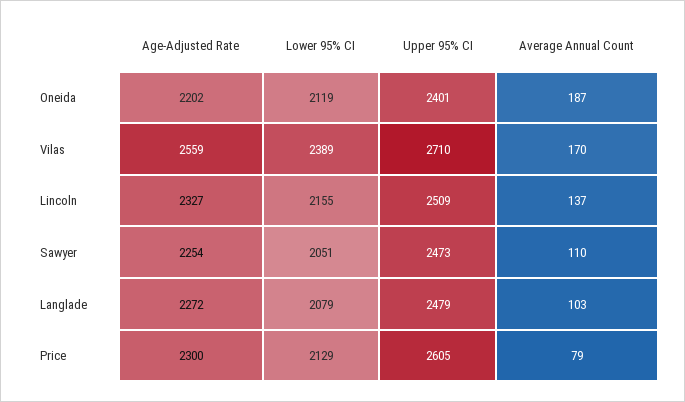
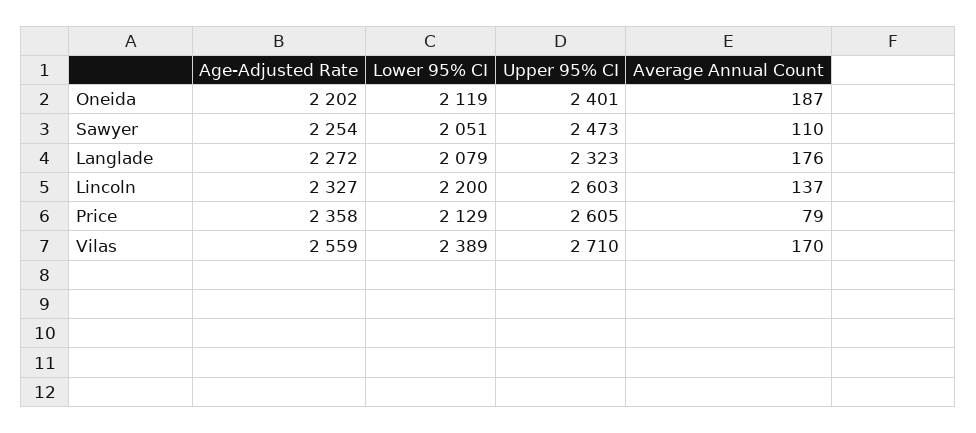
Lower 95% CI, Lincoln: 2155 -> 2200
Upper 95% CI, Lincoln: 2509 -> 2603
Upper 95% CI, Langlade: 2479 -> 2323
Average Annual Count, Langlade: 103 -> 176
Age-Adjusted Rate, Price: 2300 -> 2358

